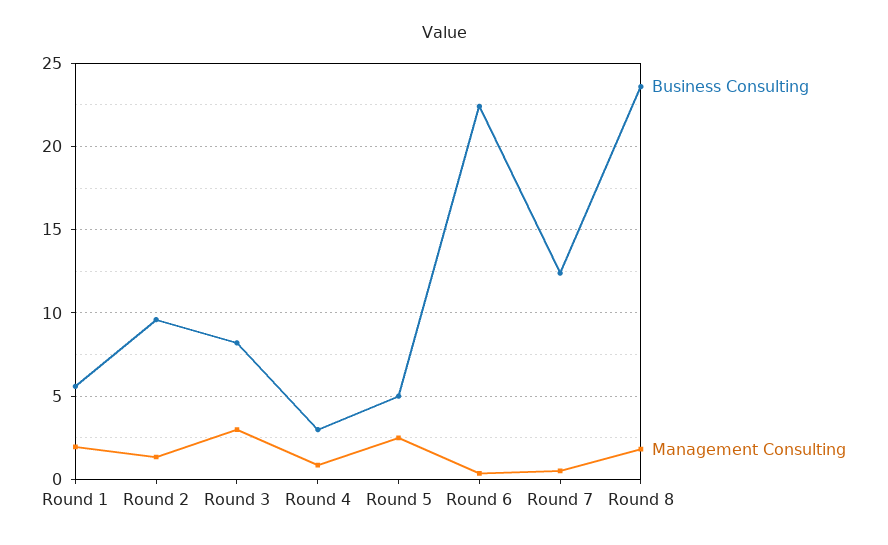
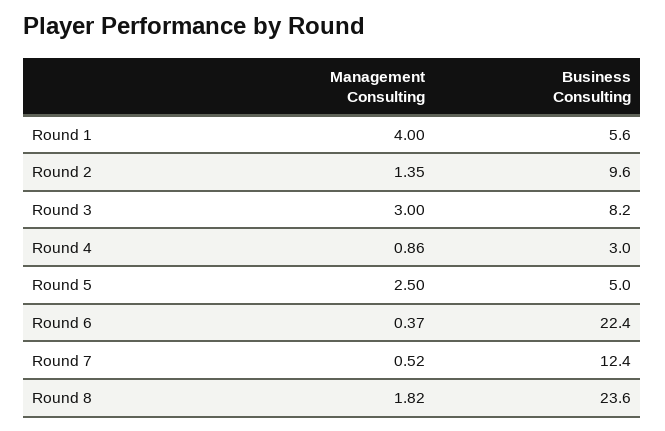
Management Consulting, Round 1: 2 -> 4

